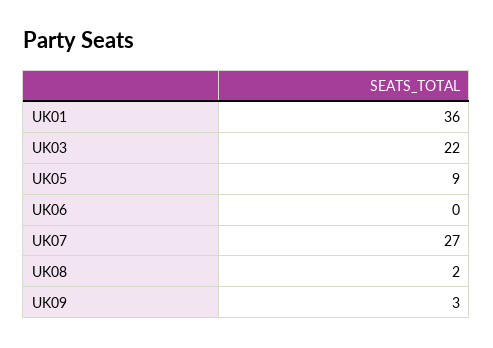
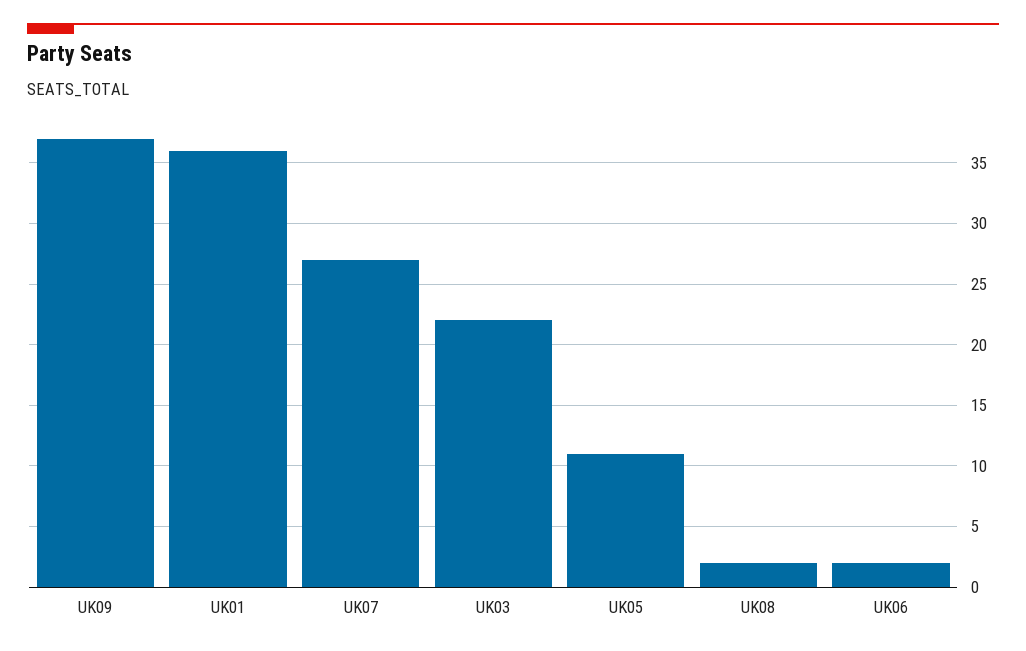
UK05: 9 -> 11
UK06: 0 -> 2
UK09: 3 -> 37

